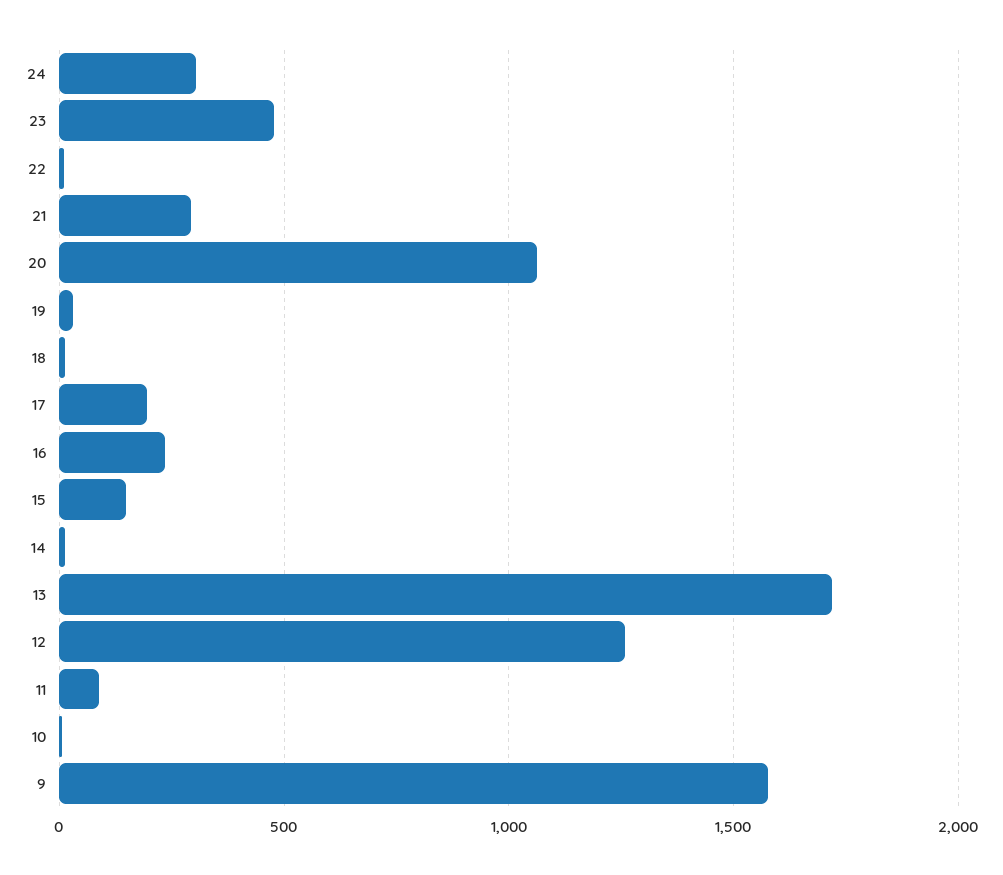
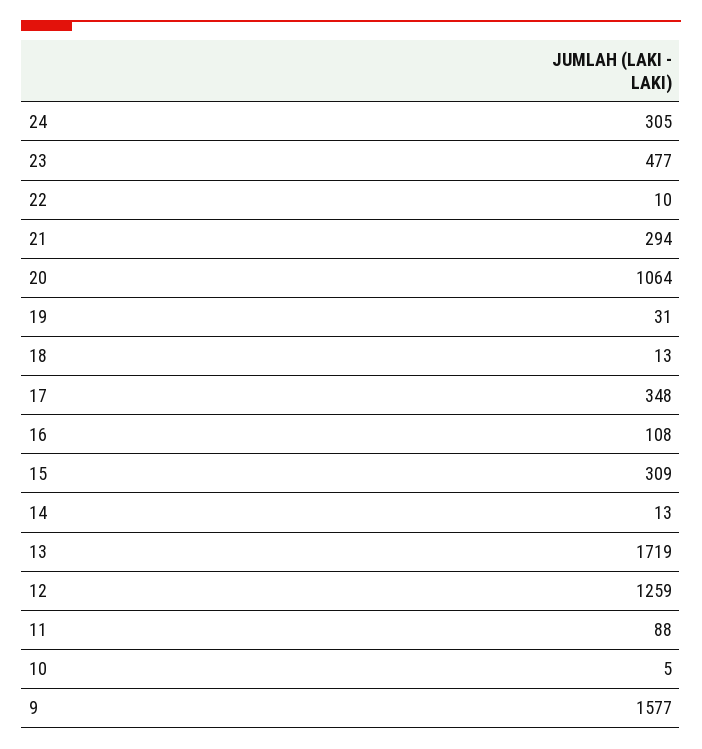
17: 200 -> 348
16: 250 -> 108
15: 150 -> 309

